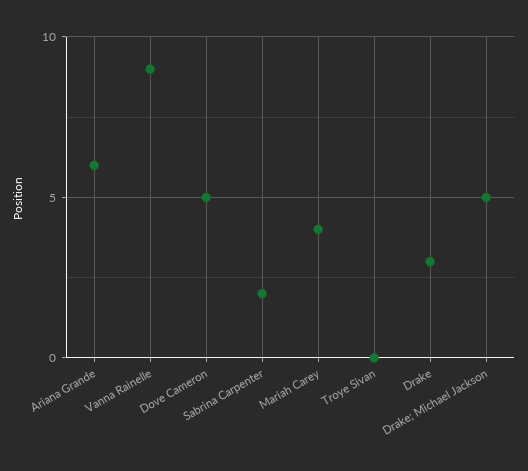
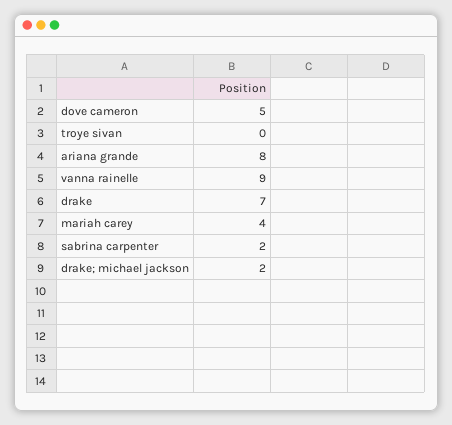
Ariana Grande: 6 -> 8
Drake: 3 -> 7
Drake; Michael Jackson: 5 -> 2

